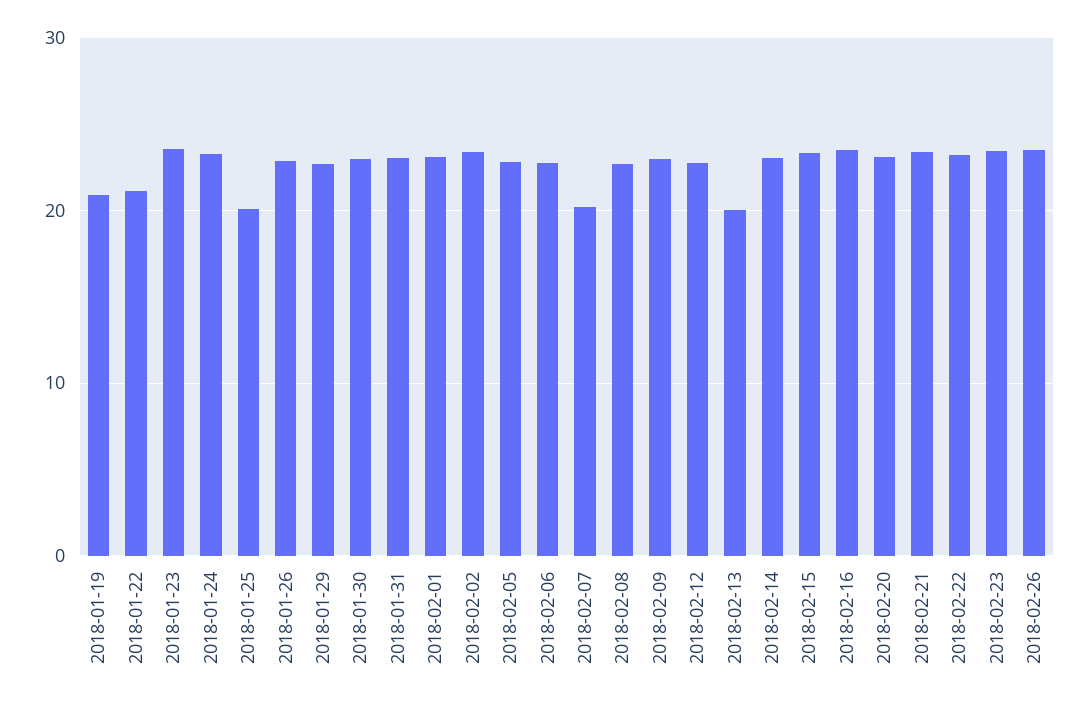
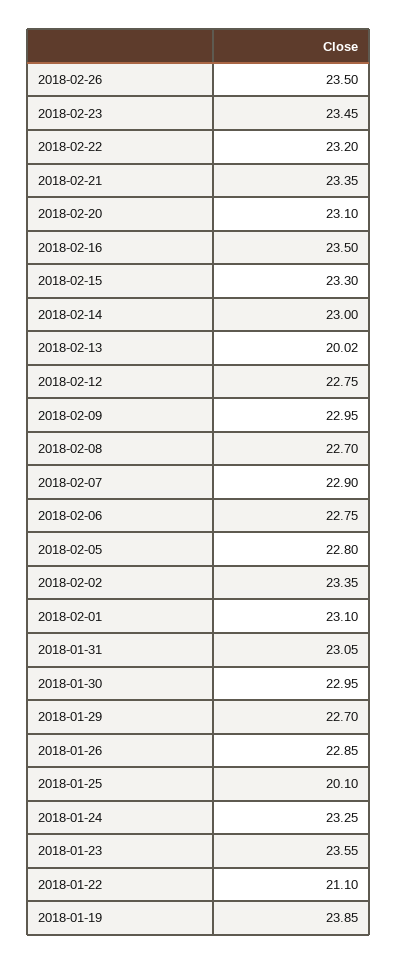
2018-01-19: 21 -> 23.85
2018-02-07: 20 -> 22.9

